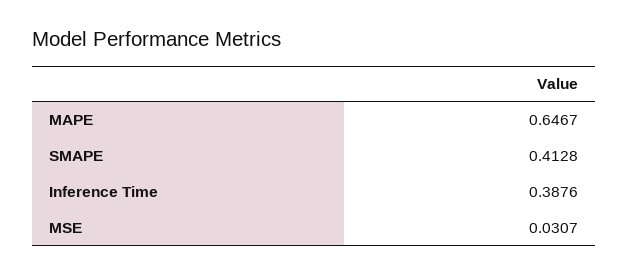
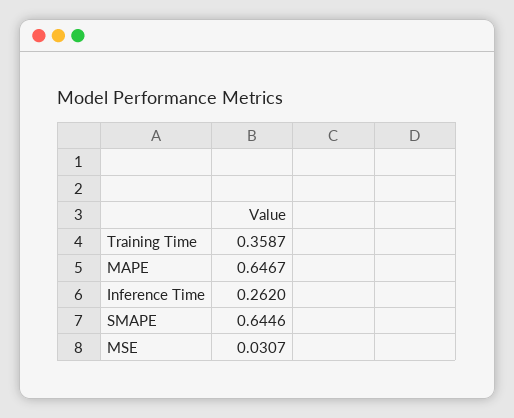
SMAPE: 0.4128 -> 0.6446
Inference Time: 0.3876 -> 0.262
Training Time: none -> 0.3587

